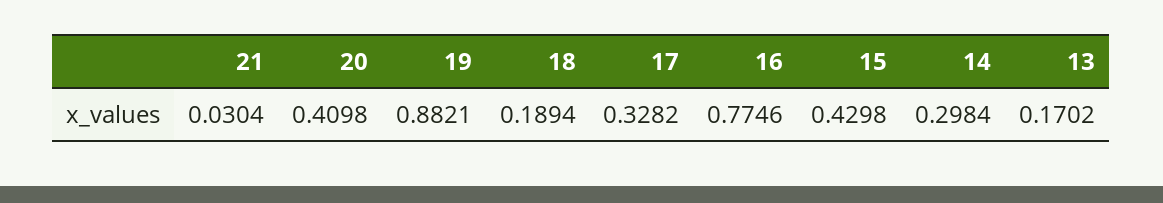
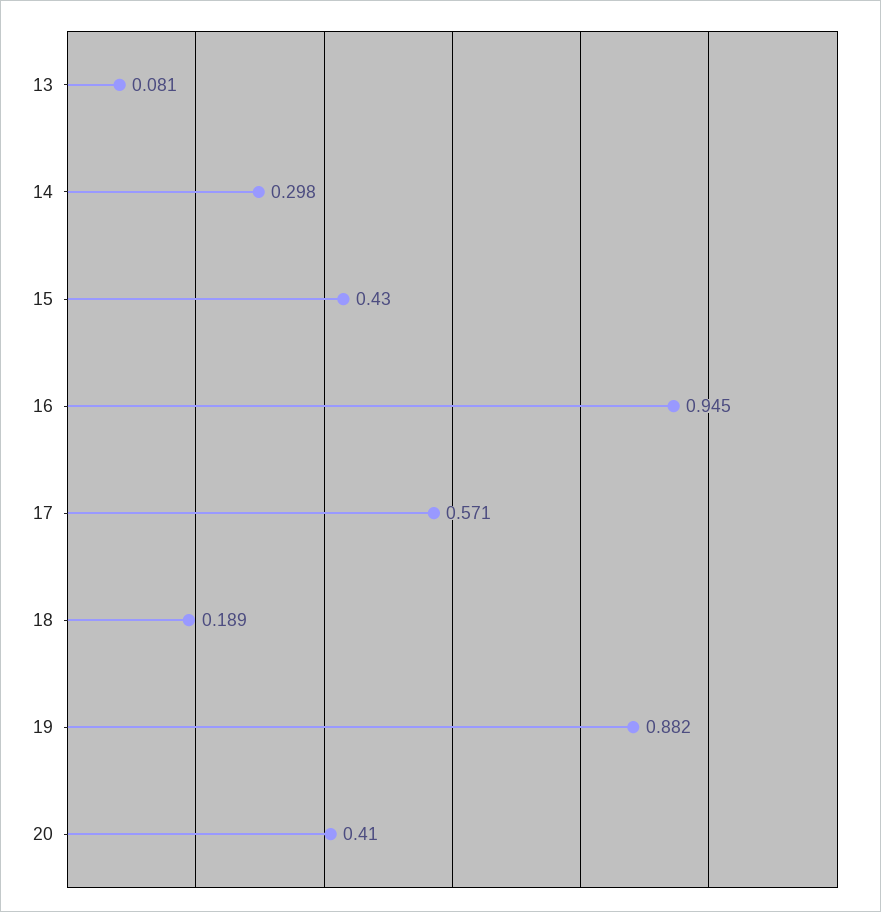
21: 0.0304 -> none
17: 0.3282 -> 0.571
16: 0.7746 -> 0.945
13: 0.1702 -> 0.081

